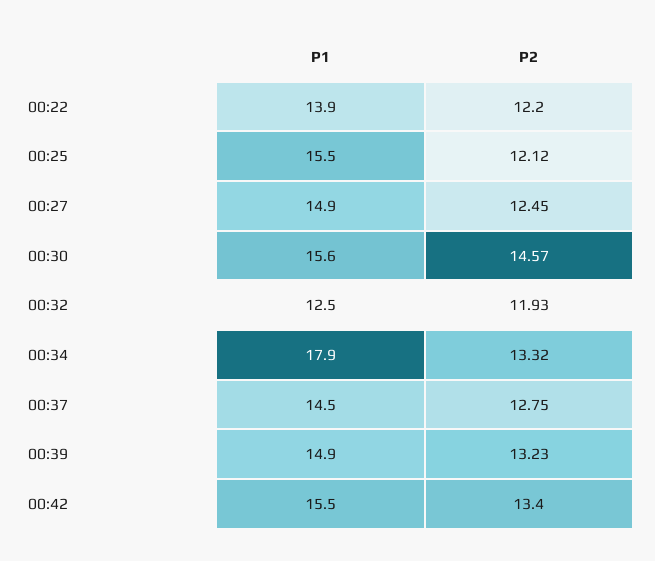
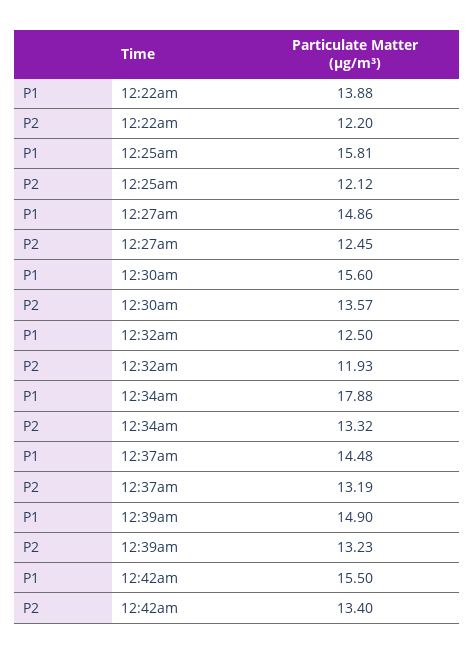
P1, 00:25: 15.5 -> 15.81
P2, 00:30: 14.57 -> 13.57
P2, 00:37: 12.75 -> 13.19

